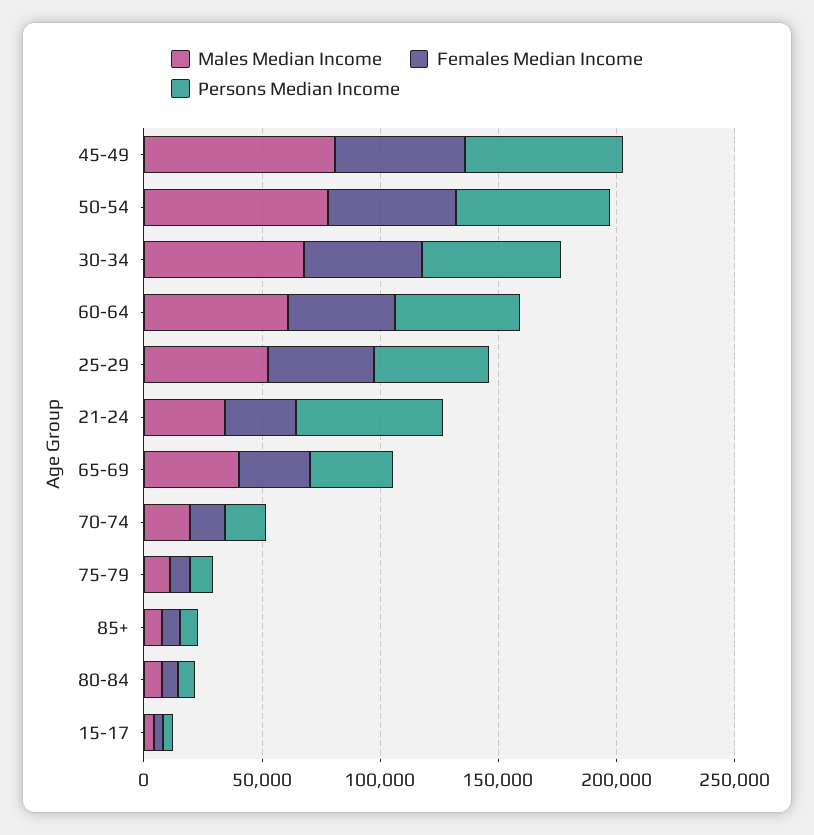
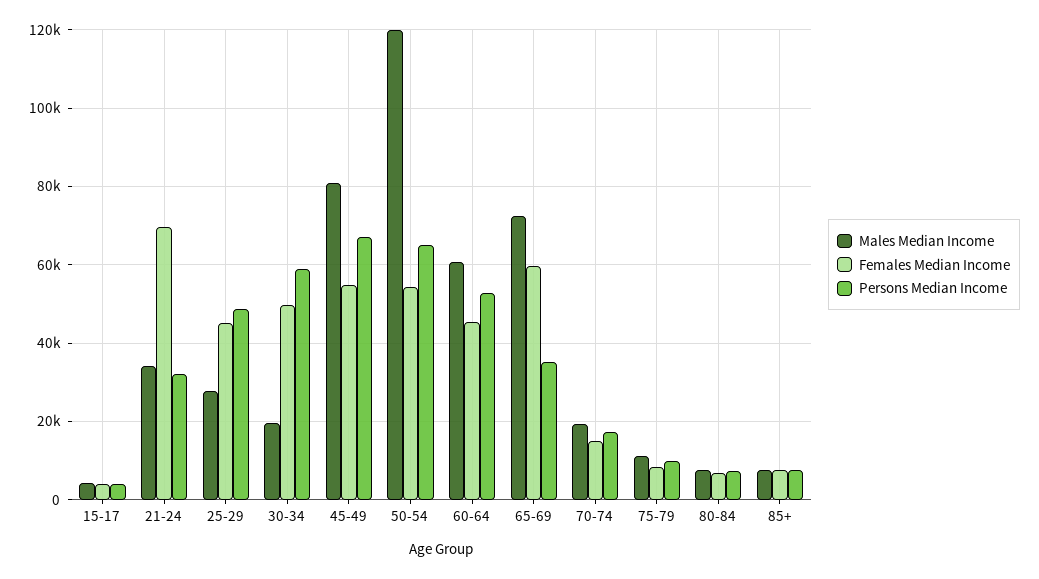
Males Median Income, 50-54: 80000 -> 120000
Males Median Income, 30-34: 70000 -> 20000
Males Median Income, 25-29: 50000 -> 28000
Females Median Income, 21-24: 30000 -> 70000
Persons Median Income, 21-24: 60000 -> 32000
Males Median Income, 65-69: 40000 -> 72000
Females Median Income, 65-69: 30000 -> 60000

